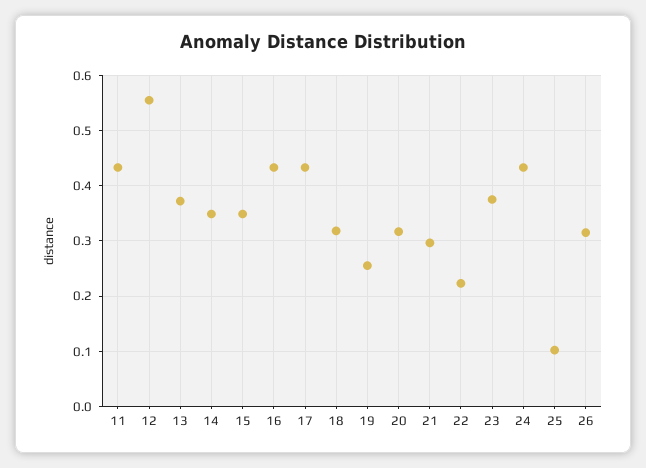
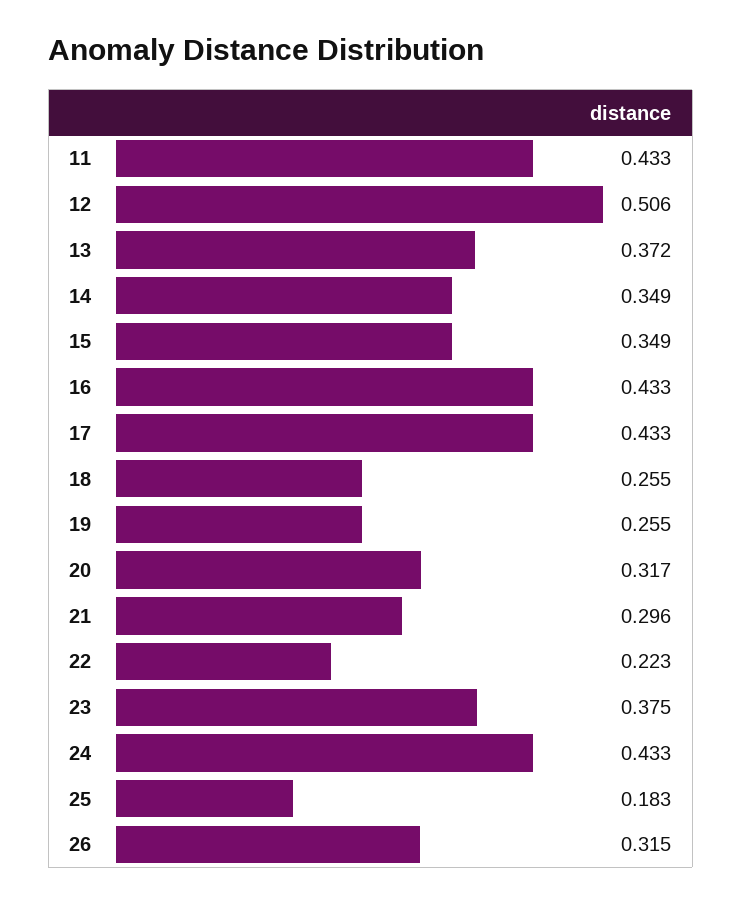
12: 0.56 -> 0.506
18: 0.32 -> 0.255
25: 0.1 -> 0.183

